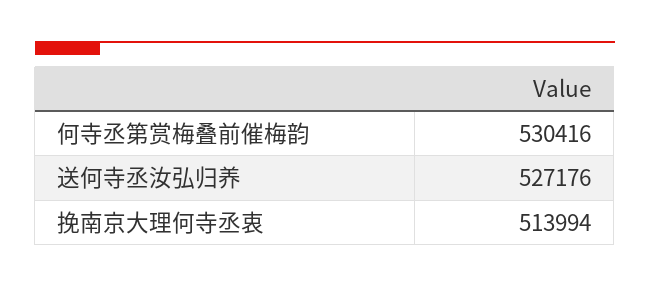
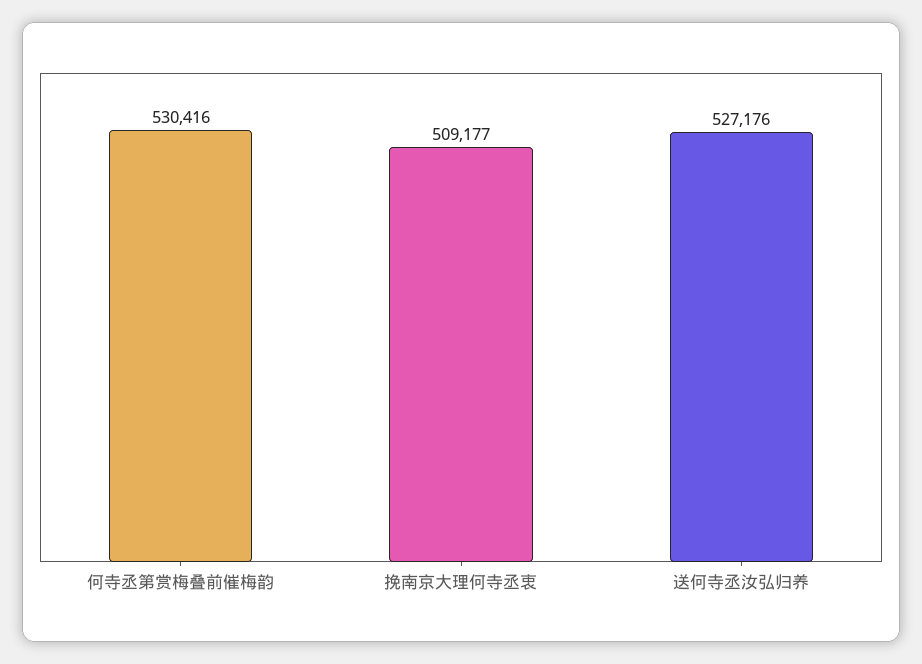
挽南京大理何寺丞衷: 513994 -> 509177

